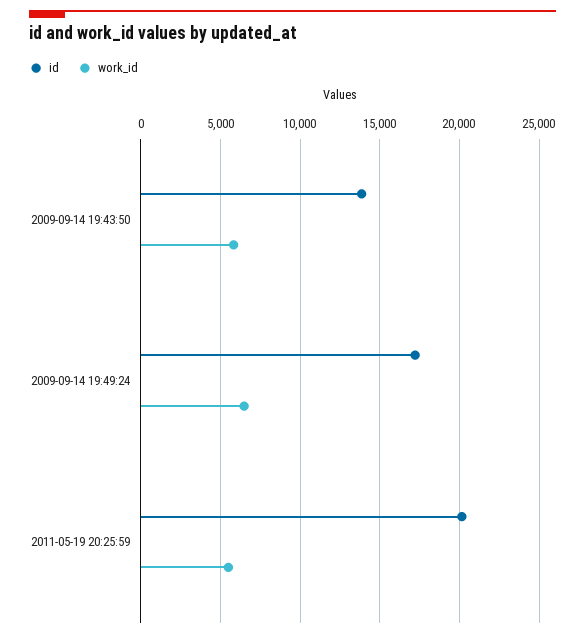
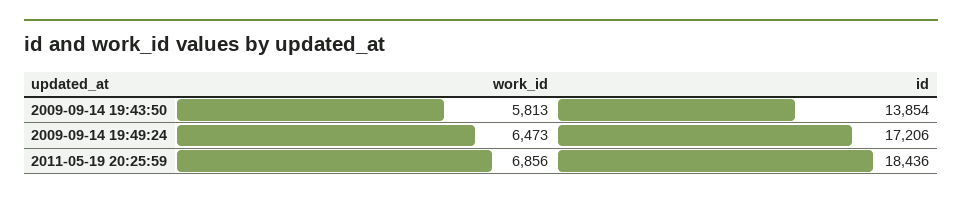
id, 2011-05-19 20:25:59: 20000 -> 18436
work_id, 2011-05-19 20:25:59: 5500 -> 6856

